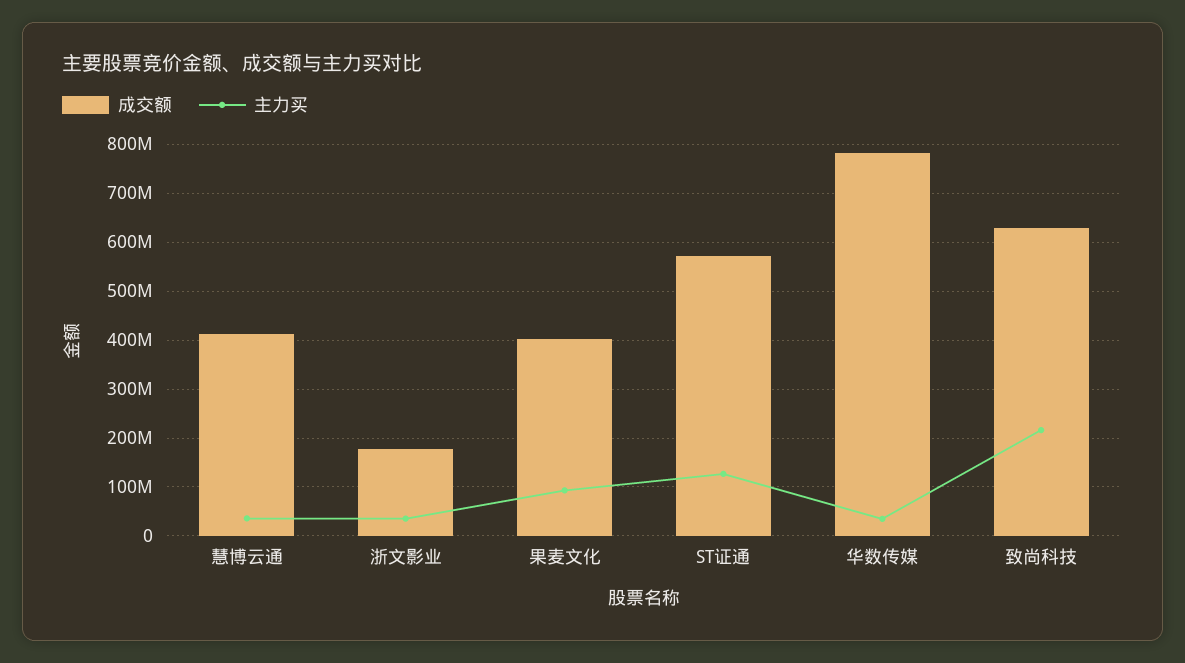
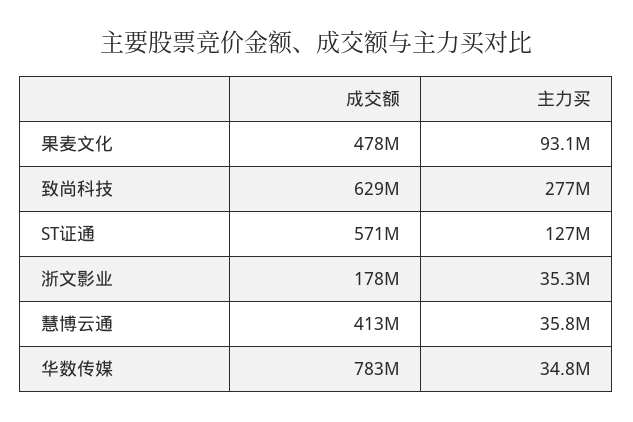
成交额, 果麦文化: 400000000 -> 478000000
主力买, 致尚科技: 220000000 -> 277000000

